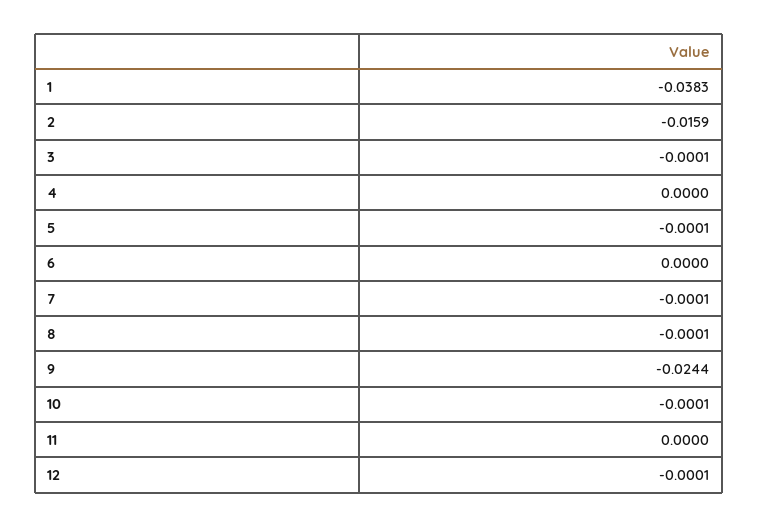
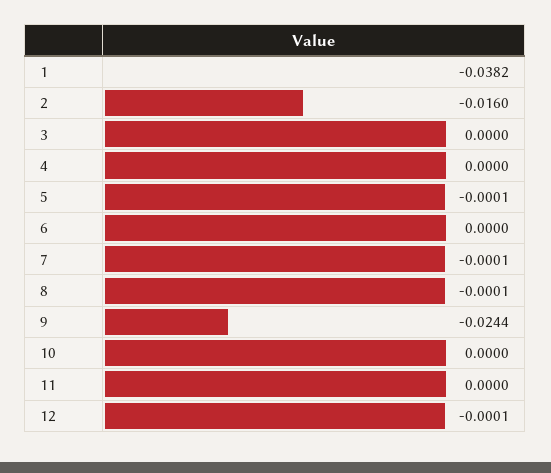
1: -0.0383 -> -0.0382
2: -0.0159 -> -0.016
3: -0.0001 -> 0
10: -0.0001 -> 0

